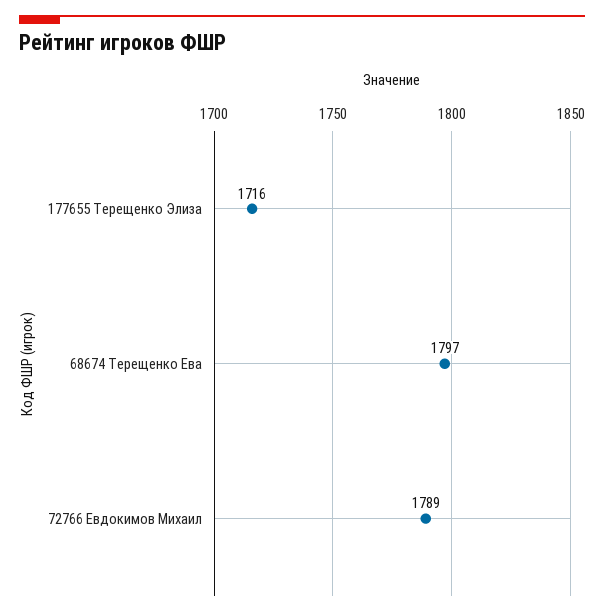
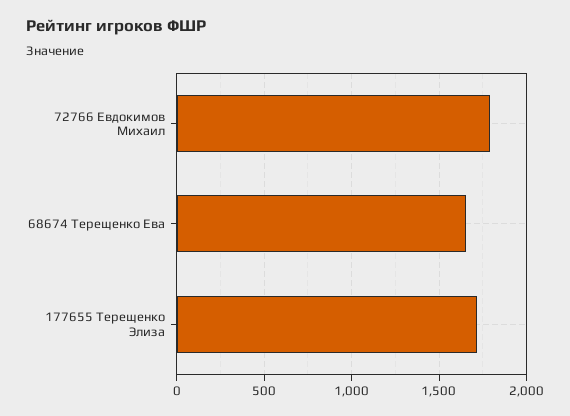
68674 Терещенко Ева: 1797 -> 1650

